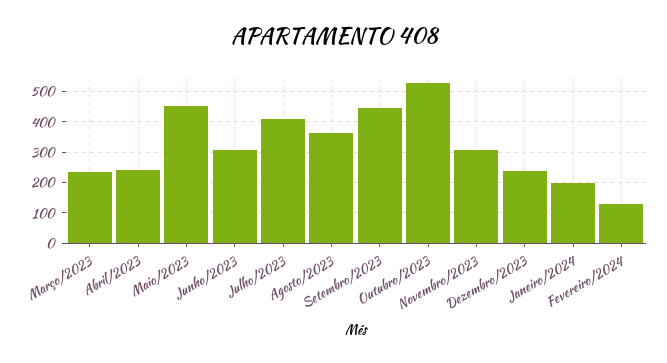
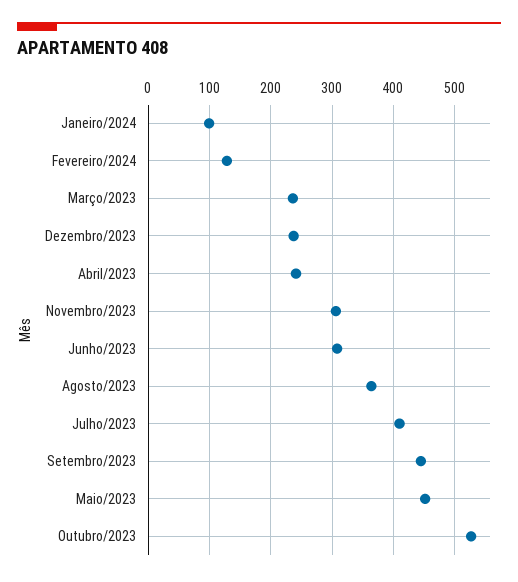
Janeiro/2024: 200 -> 100

